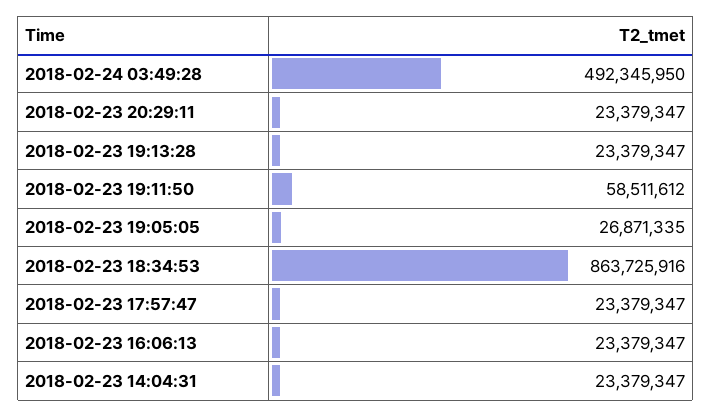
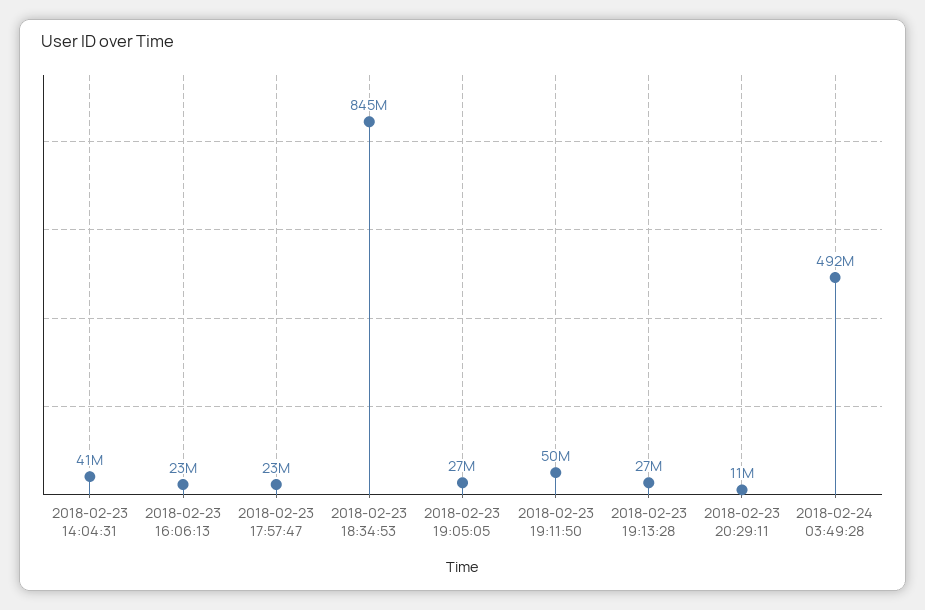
2018-02-23 20:29:11: 23379347 -> 11000000
2018-02-23 19:13:28: 23379347 -> 27000000
2018-02-23 19:11:50: 58511612 -> 50000000
2018-02-23 18:34:53: 863725916 -> 845000000
2018-02-23 14:04:31: 23379347 -> 41000000

